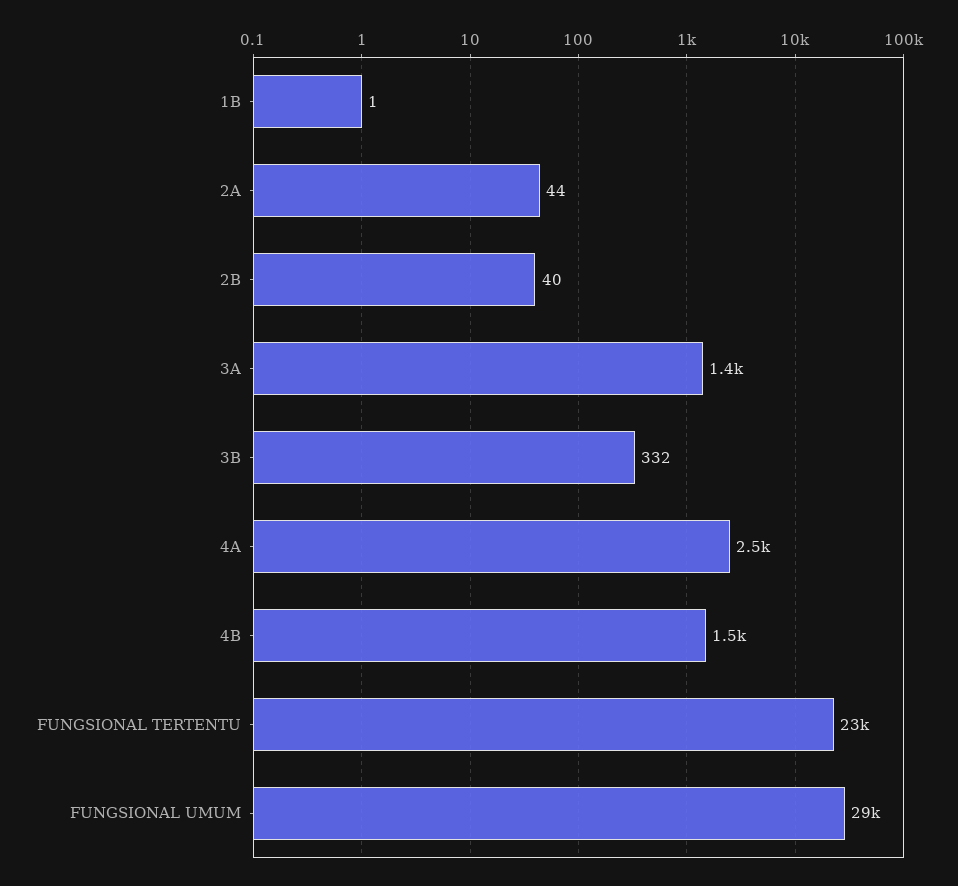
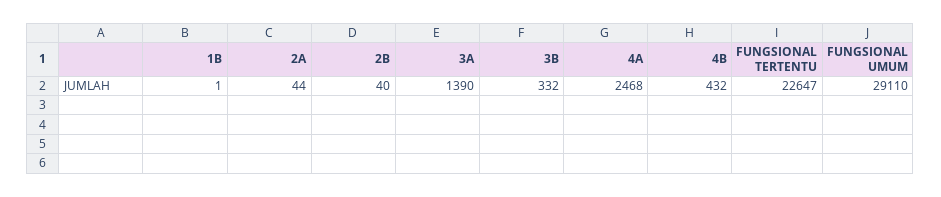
4B: 1500 -> 432

